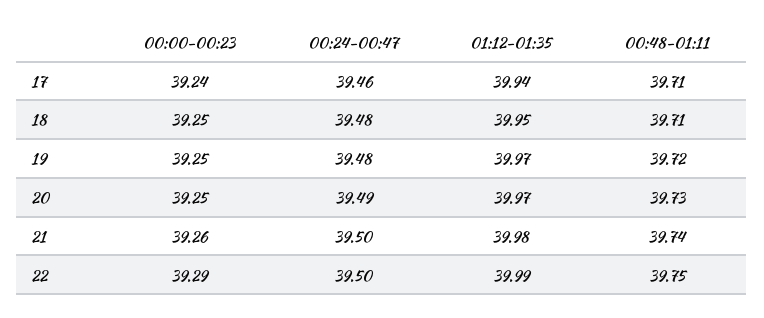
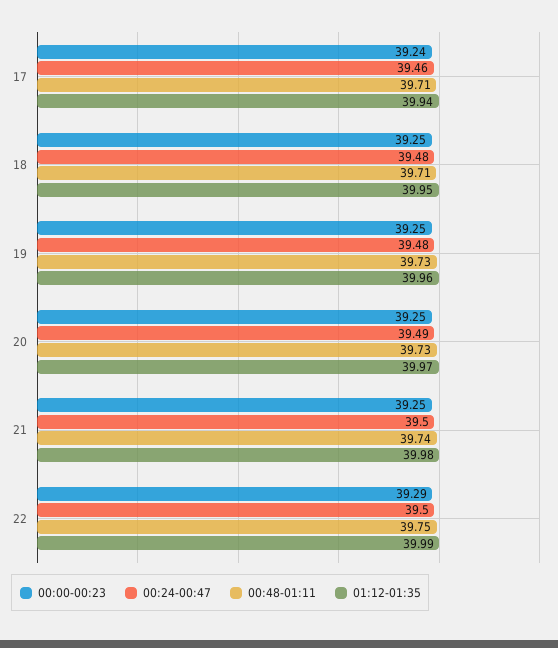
01:12-01:35, 19: 39.97 -> 39.96
00:48-01:11, 19: 39.72 -> 39.73
00:00-00:23, 21: 39.26 -> 39.25

